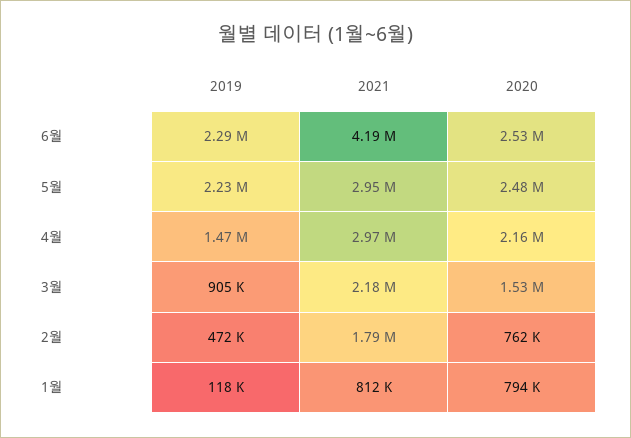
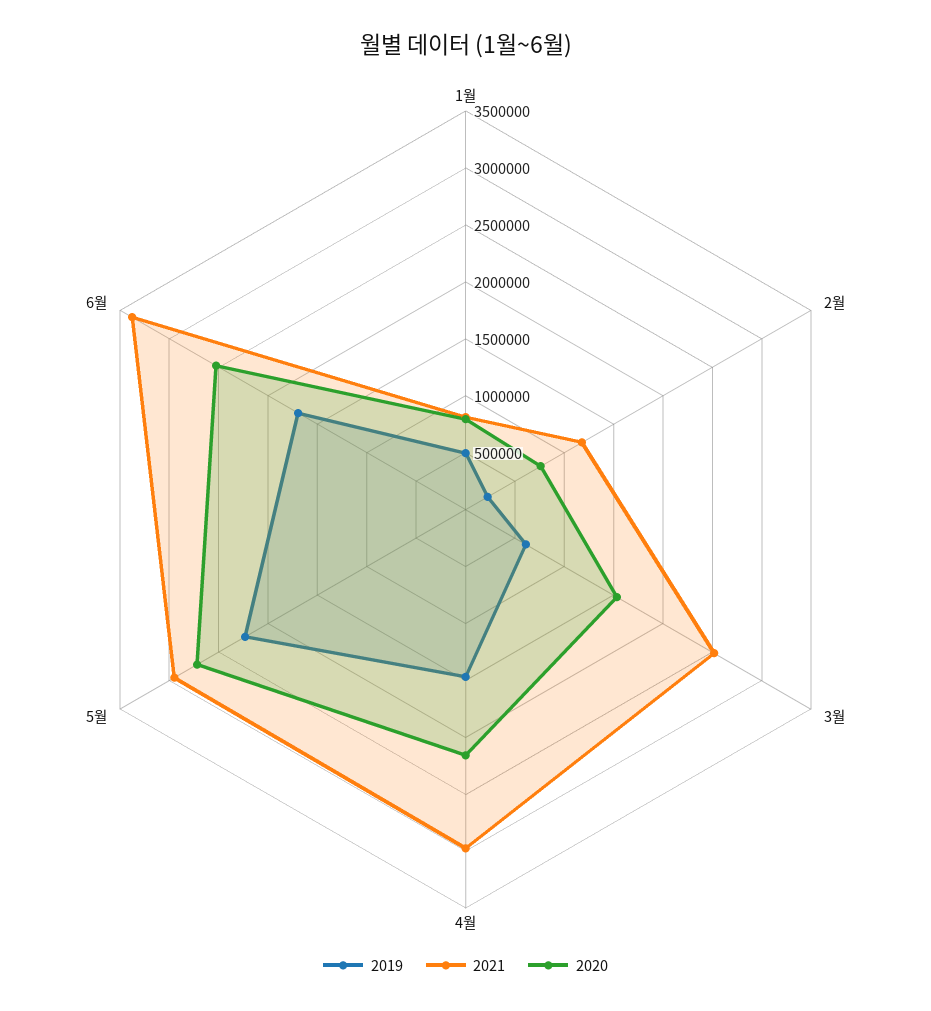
2019, 6월: 2290000 -> 1700000
2021, 6월: 4190000 -> 3400000
2020, 5월: 2480000 -> 2700000
2019, 3월: 905000 -> 600000
2021, 3월: 2180000 -> 2500000
2019, 2월: 472000 -> 200000
2021, 2월: 1790000 -> 1200000
2019, 1월: 118000 -> 500000

